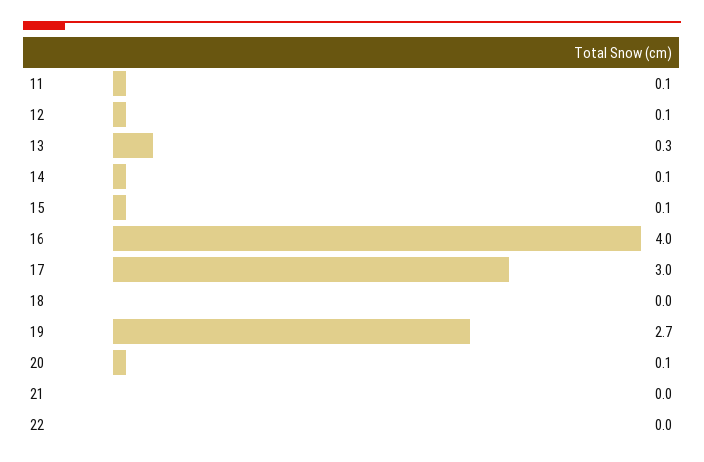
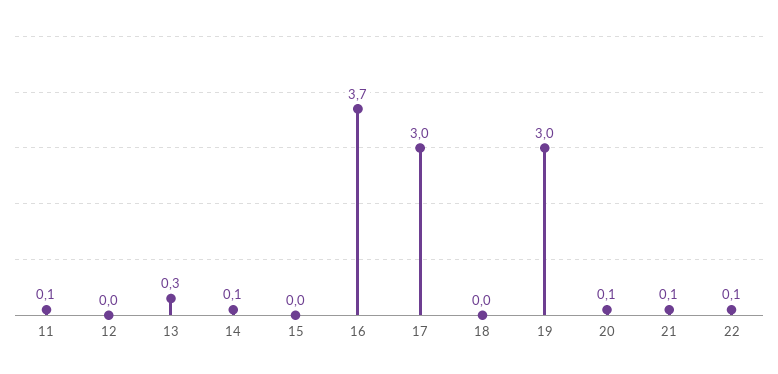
12: 0.1 -> 0
15: 0.1 -> 0
16: 4 -> 3.7
19: 2.7 -> 3
21: 0 -> 0.1
22: 0 -> 0.1

